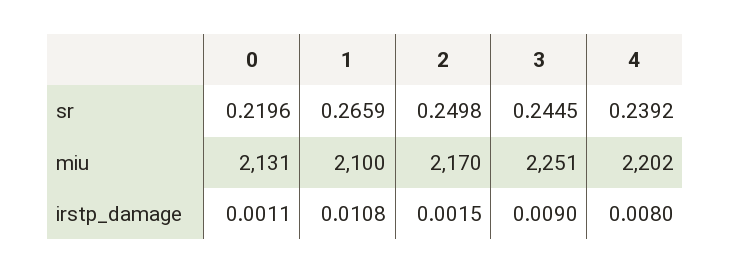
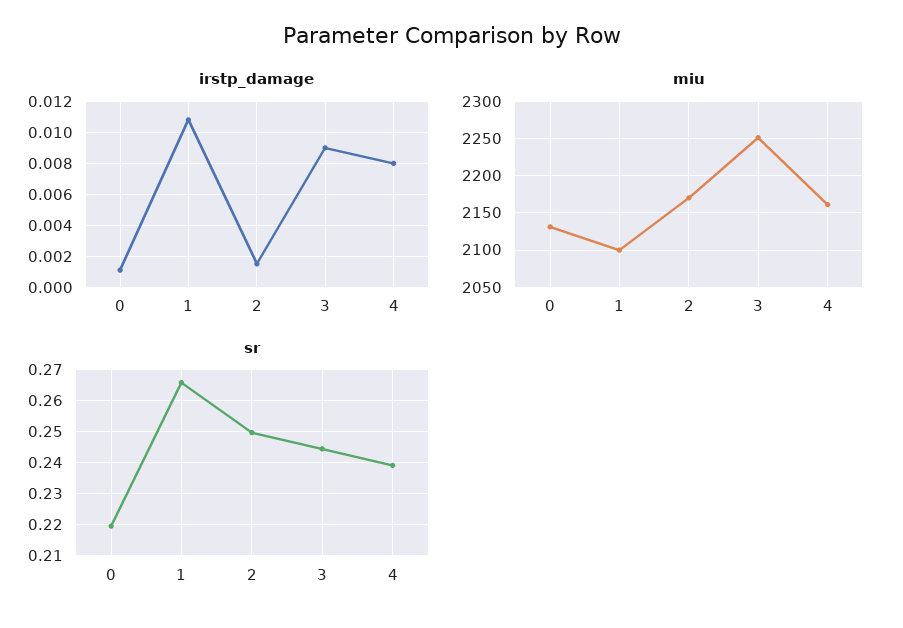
miu, 4: 2202 -> 2160

